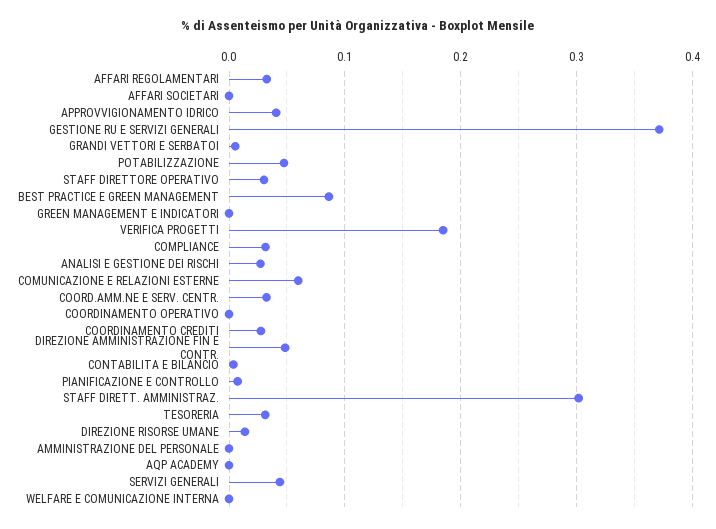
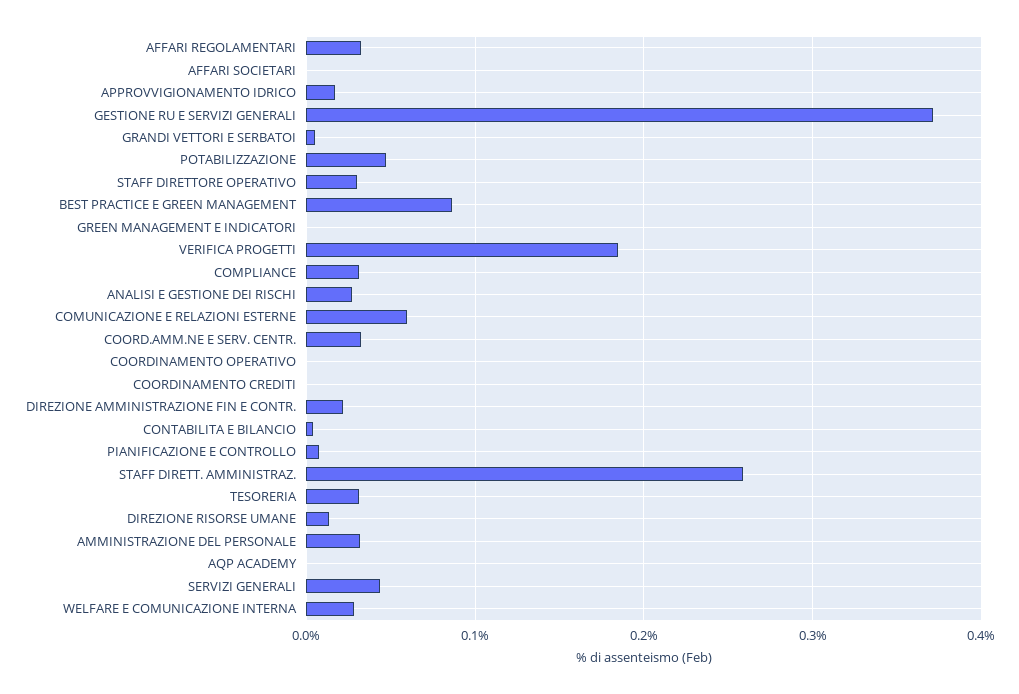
APPROVVIGIONAMENTO IDRICO: 0.04 -> 0.02
COORDINAMENTO CREDITI: 0.03 -> 0
DIREZIONE AMMINISTRAZIONE FIN E CONTR.: 0.05 -> 0.02
STAFF DIRETT. AMMINISTRAZ.: 0.3 -> 0.26
AMMINISTRAZIONE DEL PERSONALE: 0 -> 0.03
WELFARE E COMUNICAZIONE INTERNA: 0 -> 0.03

